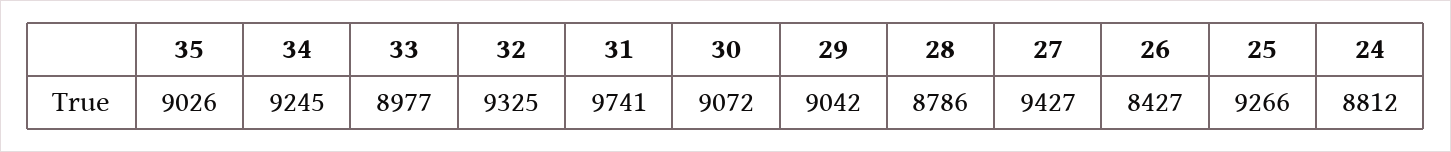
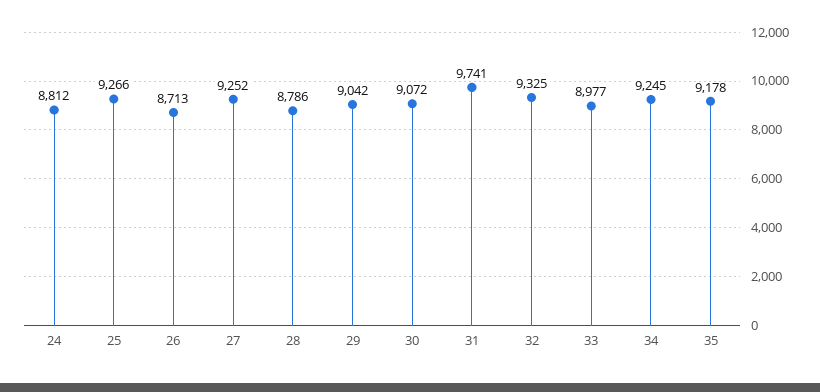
35: 9026 -> 9178
27: 9427 -> 9252
26: 8427 -> 8713

